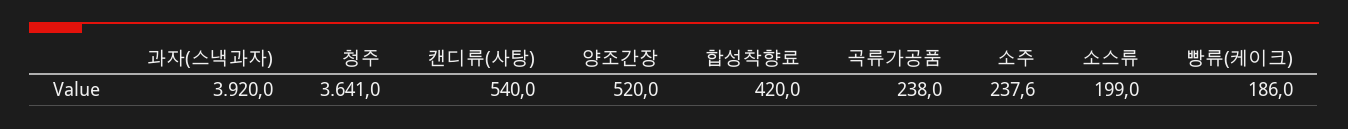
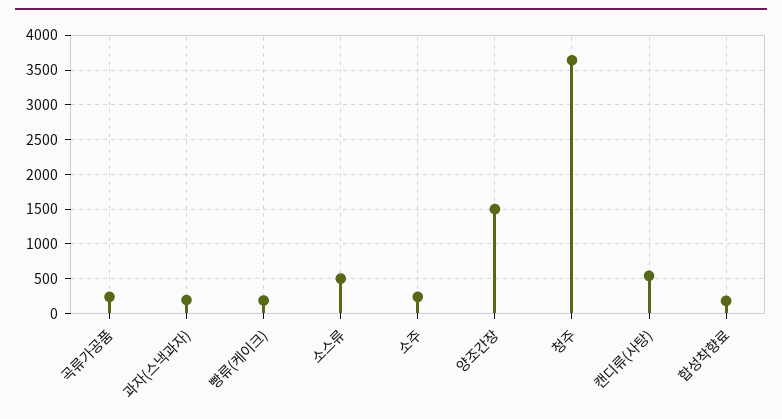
과자(스낵과자): 3920 -> 200
양조간장: 520 -> 1500
합성착향료: 420 -> 200
소스류: 199 -> 500

